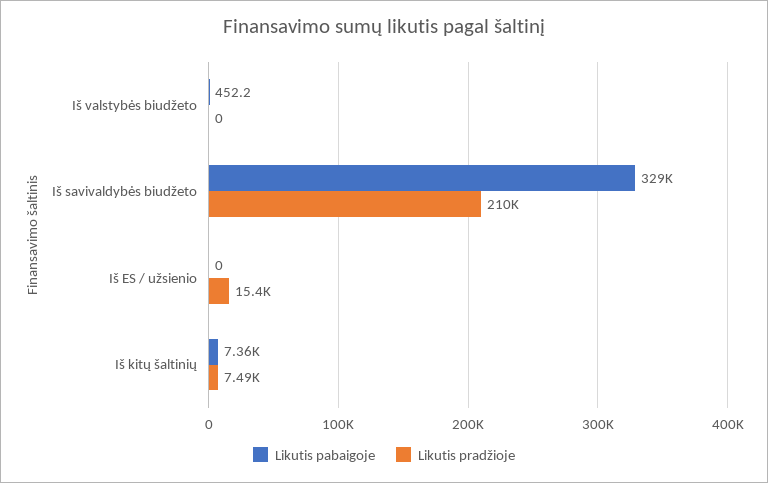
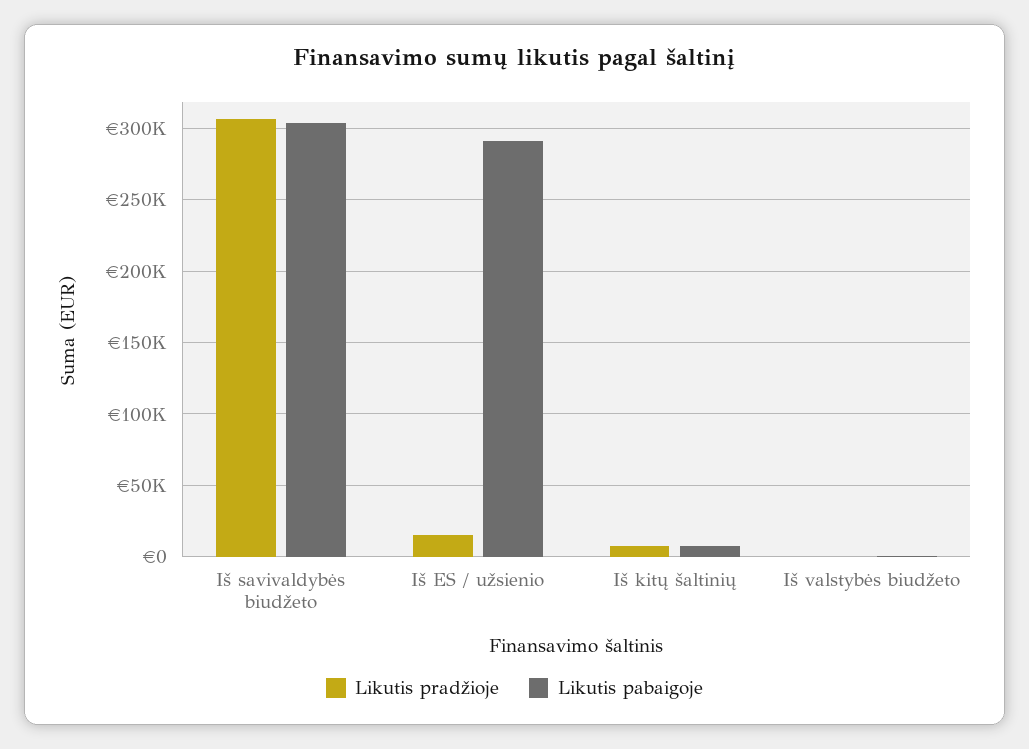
Likutis pabaigoje, Iš savivaldybės biudžeto: 329000 -> 305000
Likutis pradžioje, Iš savivaldybės biudžeto: 210000 -> 305000
Likutis pabaigoje, Iš ES / užsienio: 0 -> 290000

